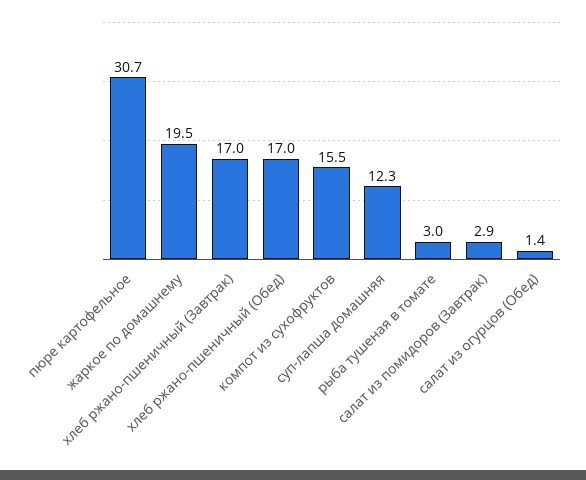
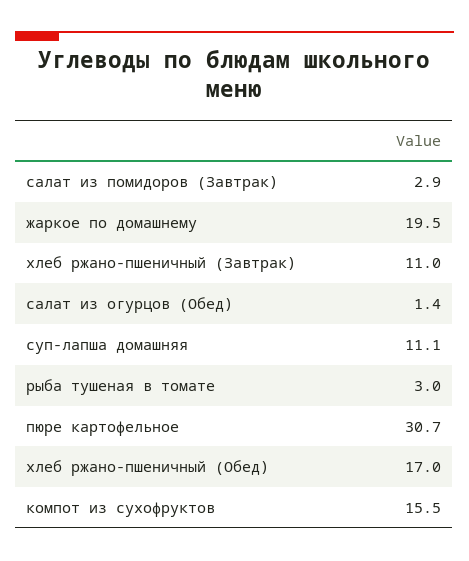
хлеб ржано-пшеничный (Завтрак): 17 -> 11
суп-лапша домашняя: 12.3 -> 11.1

